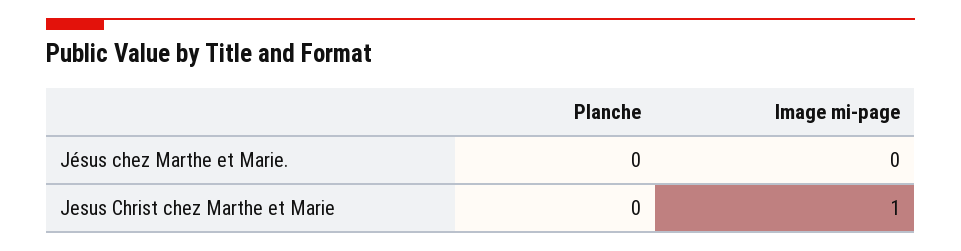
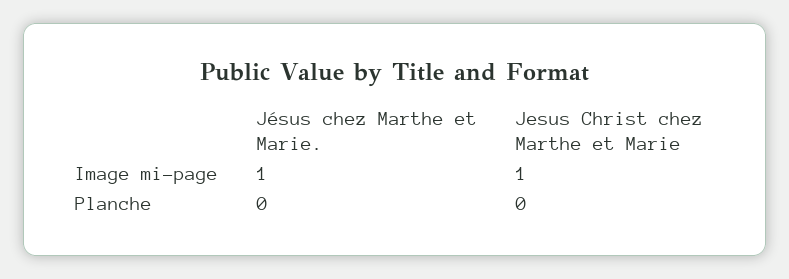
Image mi-page, Jésus chez Marthe et Marie.: 0 -> 1

